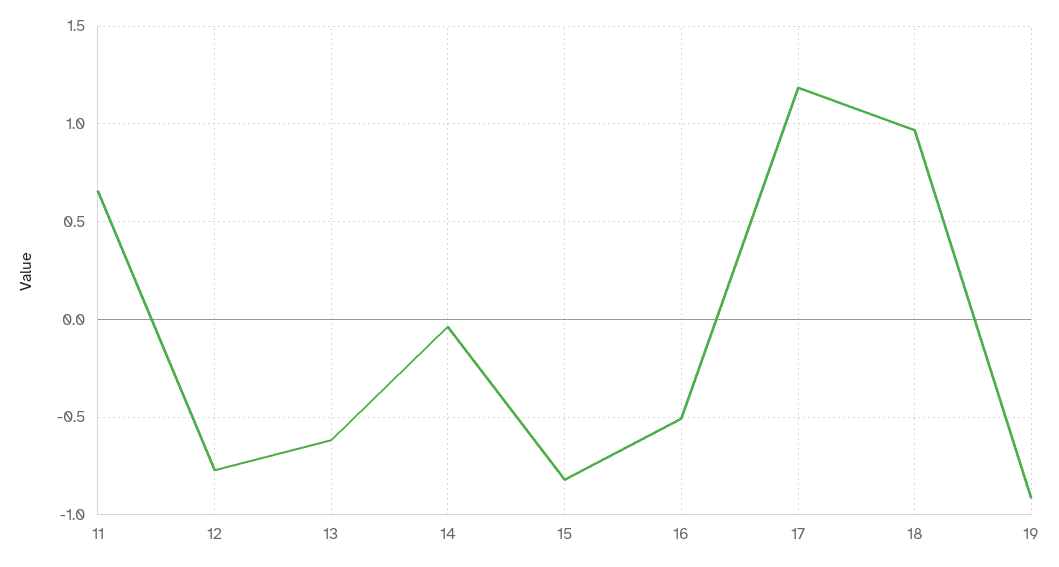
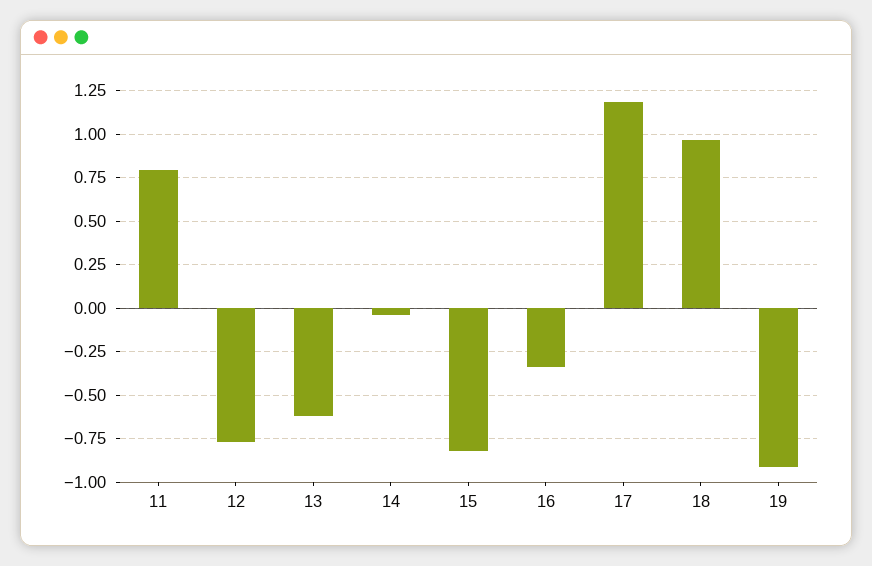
11: 0.65 -> 0.8
16: -0.5 -> -0.35

